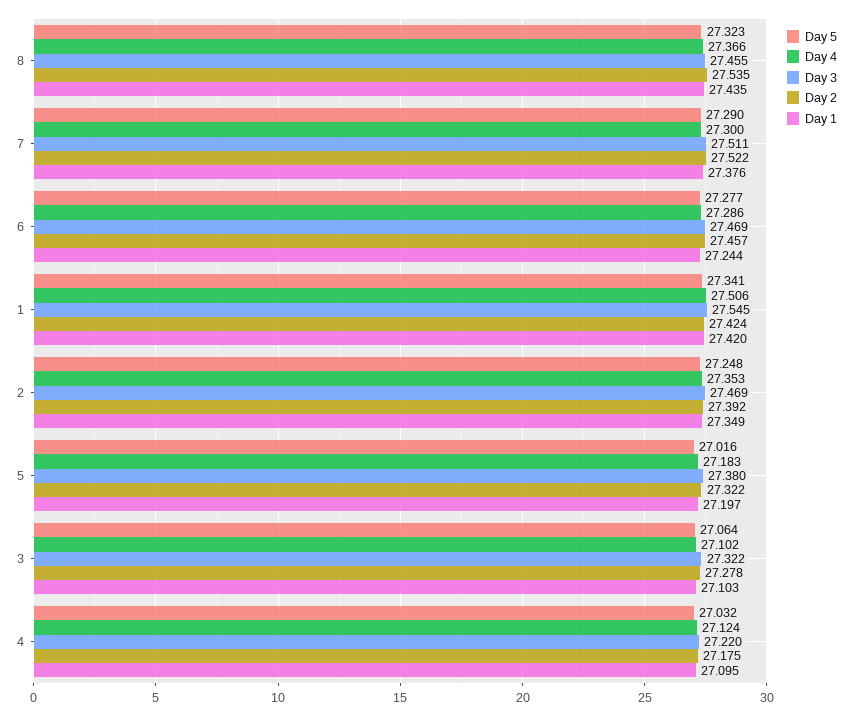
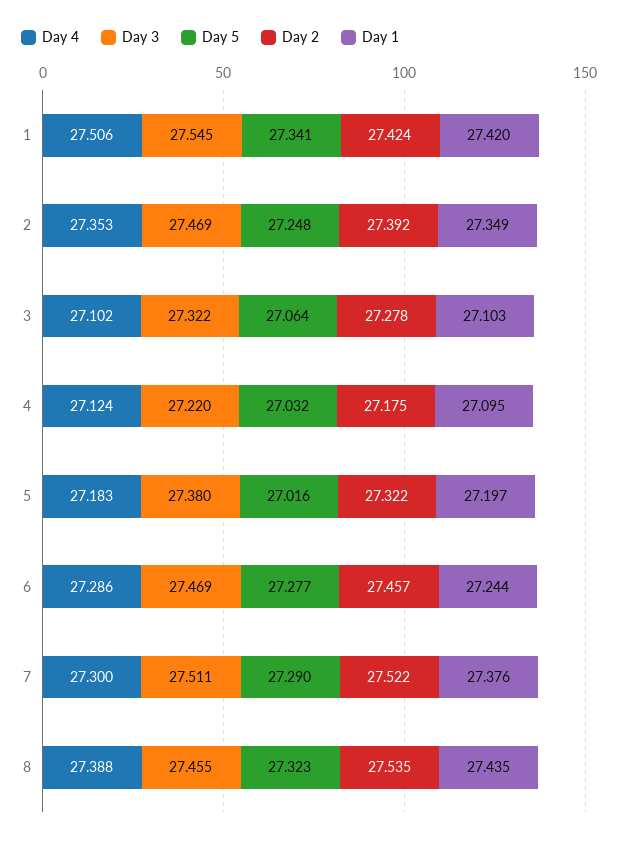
Day 4, 8: 27.366 -> 27.388

